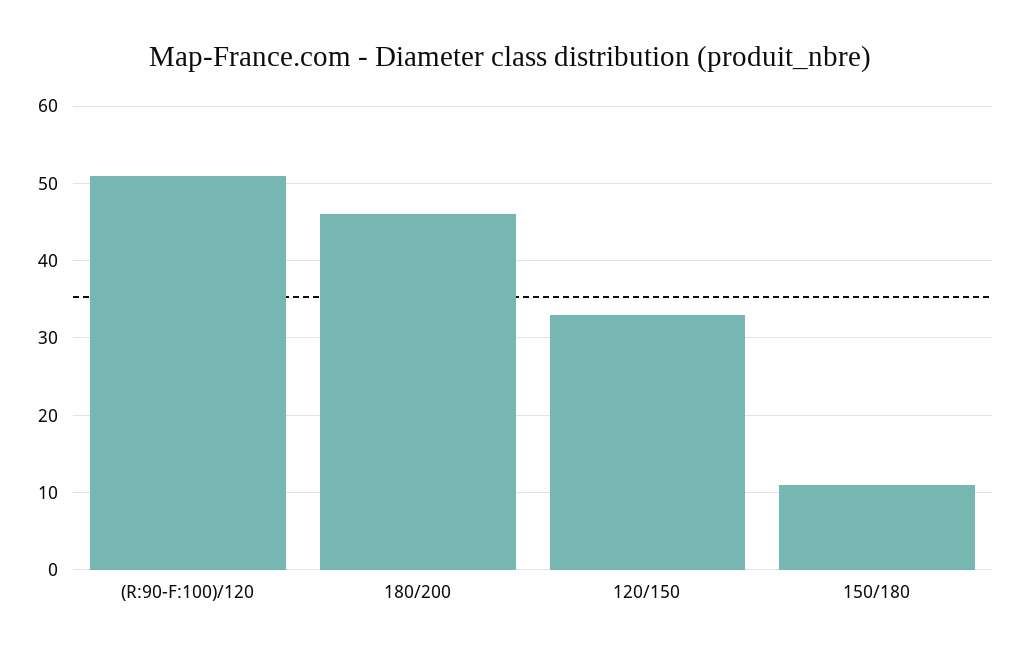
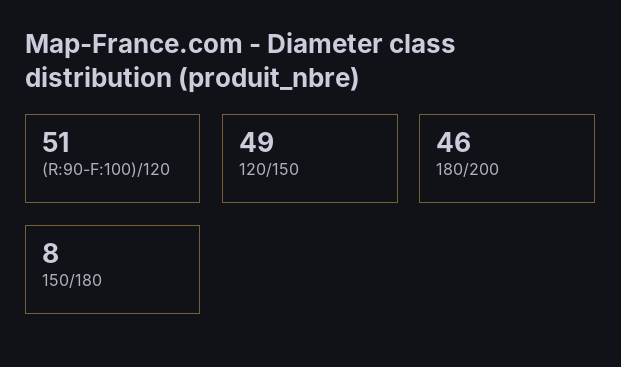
120/150: 33 -> 49
150/180: 11 -> 8

